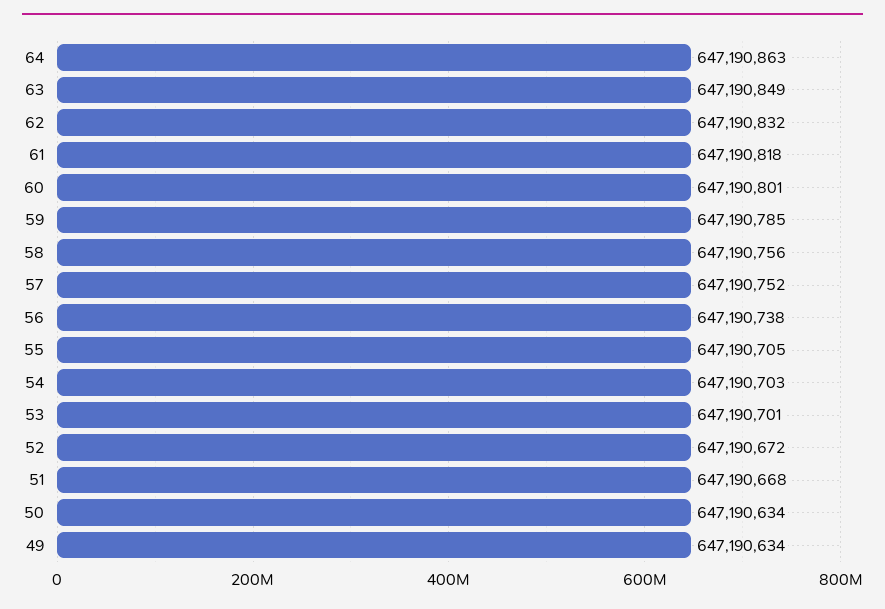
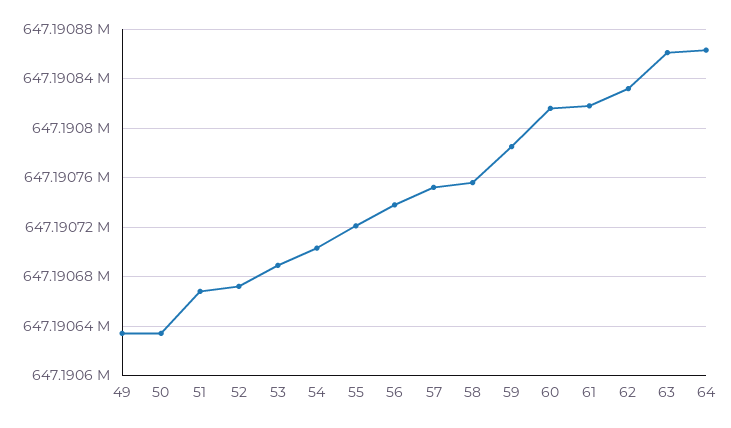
63: 647190849 -> 647190860
60: 647190801 -> 647190815
55: 647190705 -> 647190720
53: 647190701 -> 647190690

